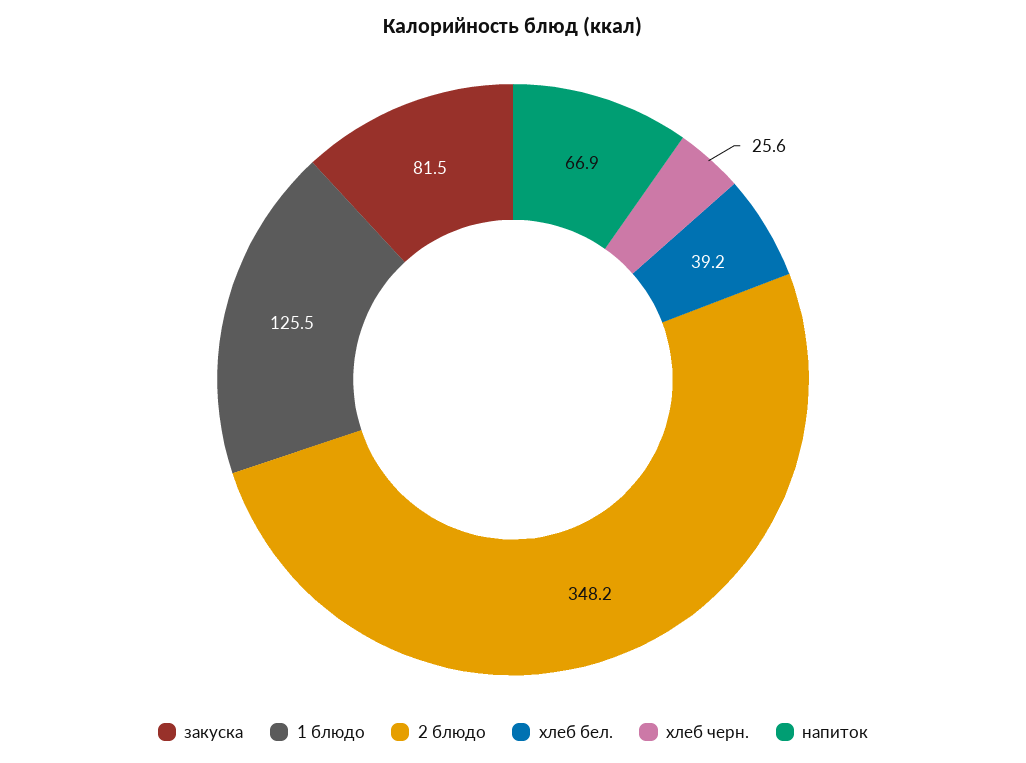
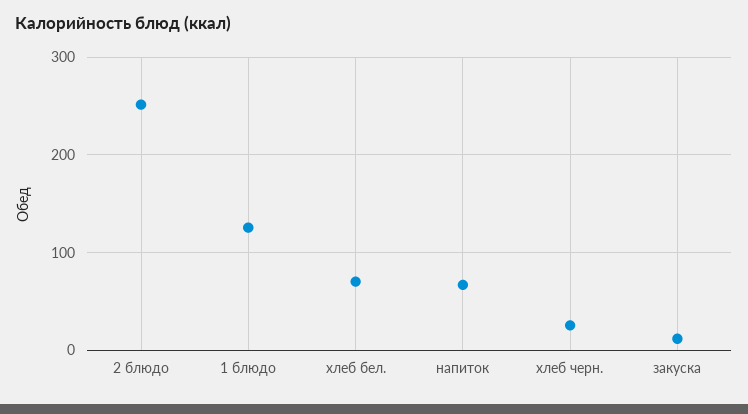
закуска: 81.5 -> 10
2 блюдо: 348.2 -> 250
хлеб бел.: 39.2 -> 70

